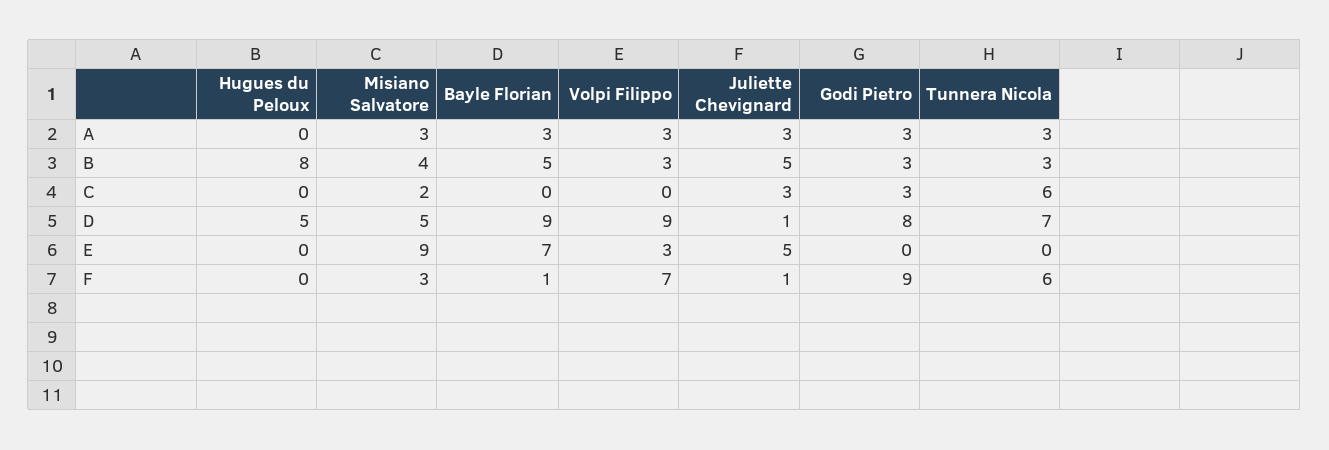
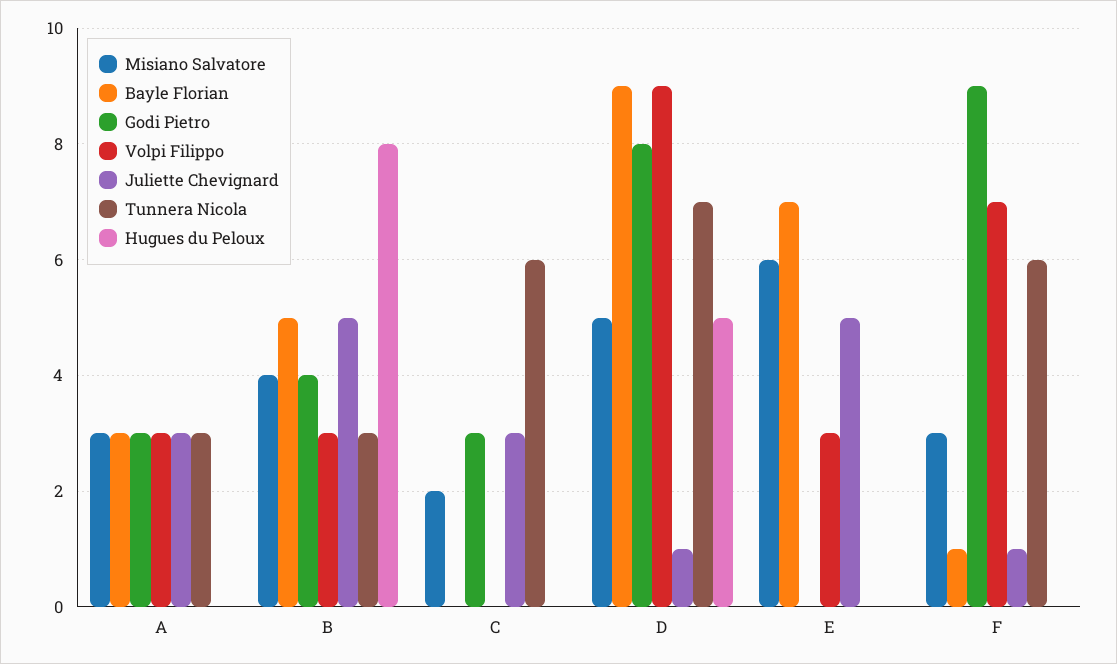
Godi Pietro, B: 3 -> 4
Misiano Salvatore, E: 9 -> 6

